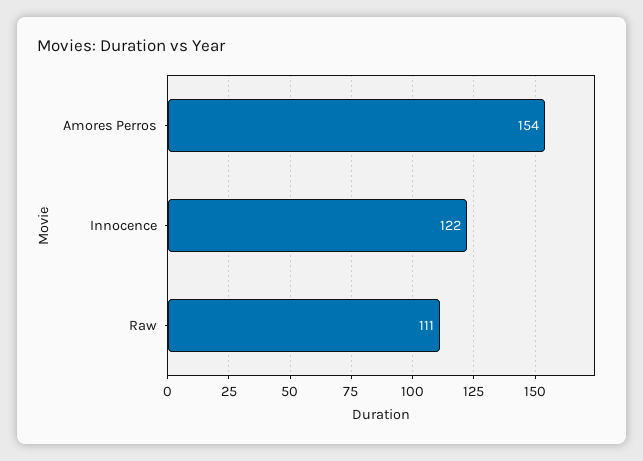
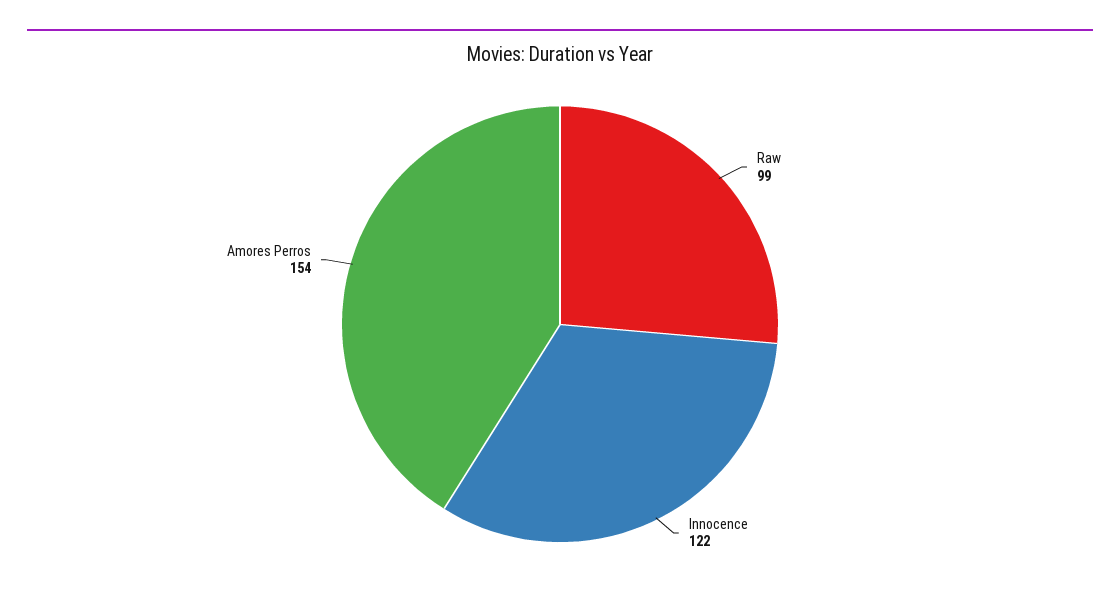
Raw: 111 -> 99

